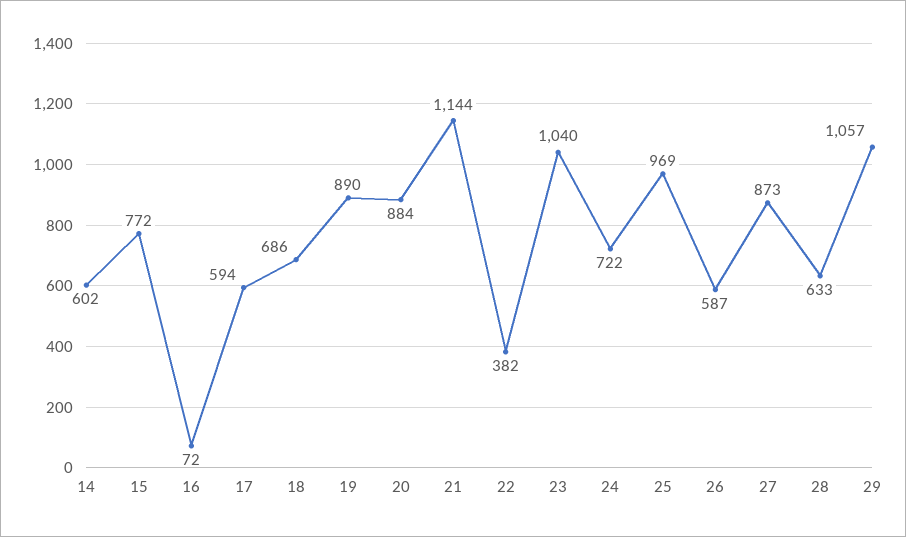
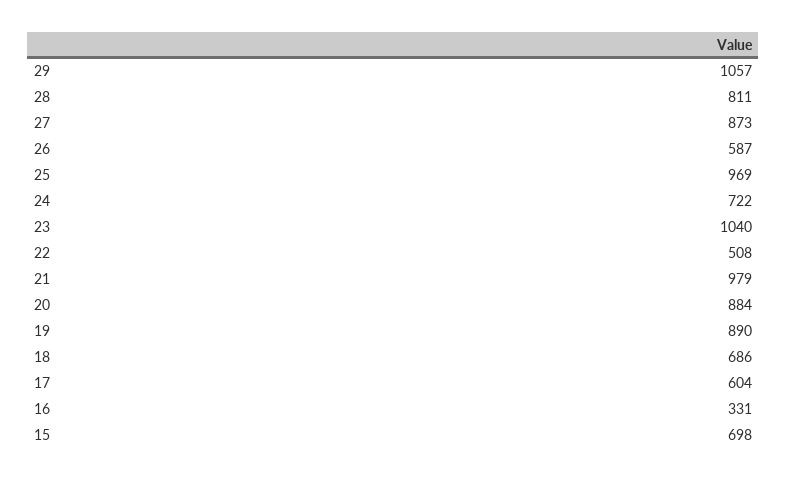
14: 602 -> none
15: 772 -> 698
16: 72 -> 331
17: 594 -> 604
21: 1144 -> 979
22: 382 -> 508
28: 633 -> 811

